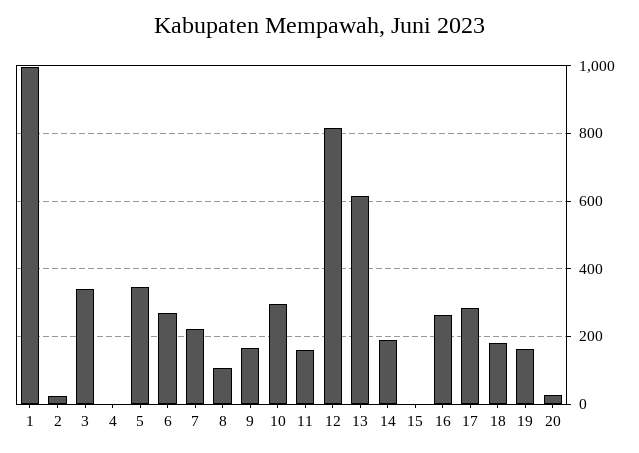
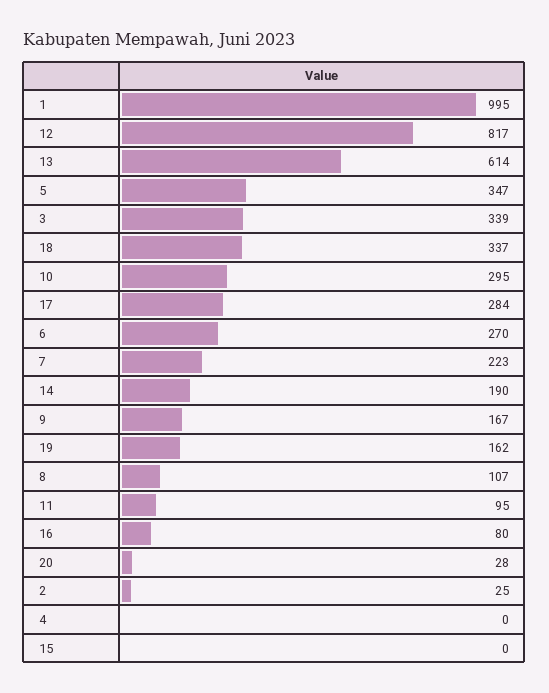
11: 160 -> 95
16: 260 -> 80
18: 180 -> 337

